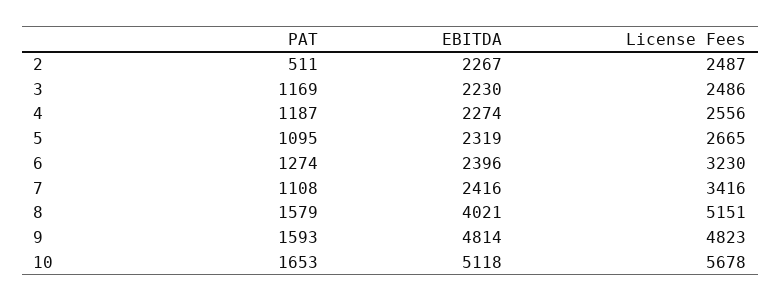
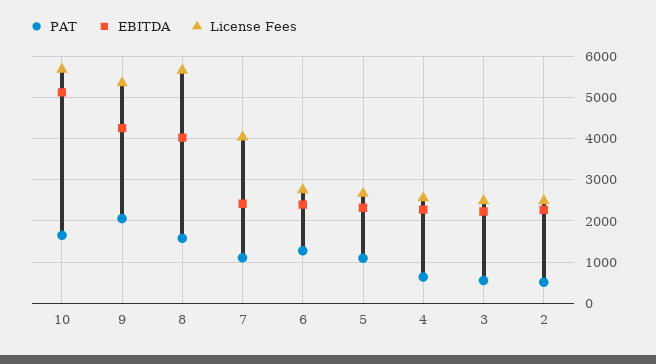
PAT, 3: 1169 -> 600
PAT, 4: 1187 -> 600
License Fees, 6: 3230 -> 2800
License Fees, 7: 3416 -> 4000
License Fees, 8: 5151 -> 5600
PAT, 9: 1593 -> 2000
EBITDA, 9: 4814 -> 4200
License Fees, 9: 4823 -> 5400

